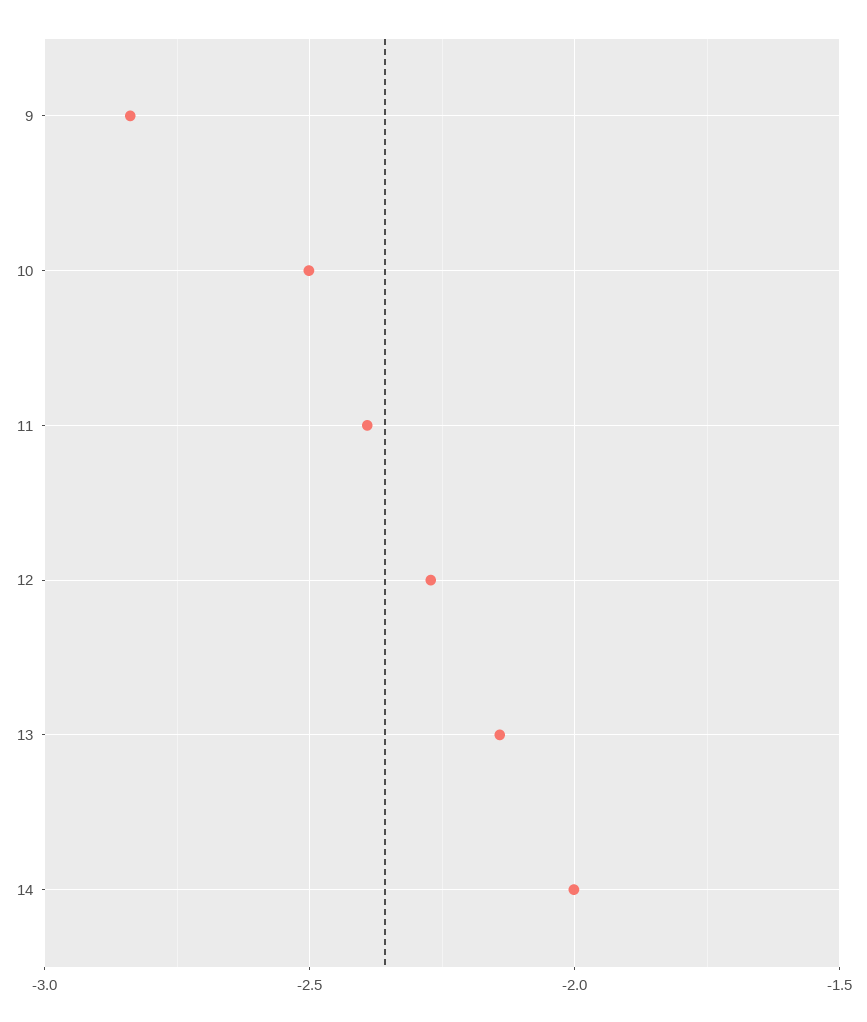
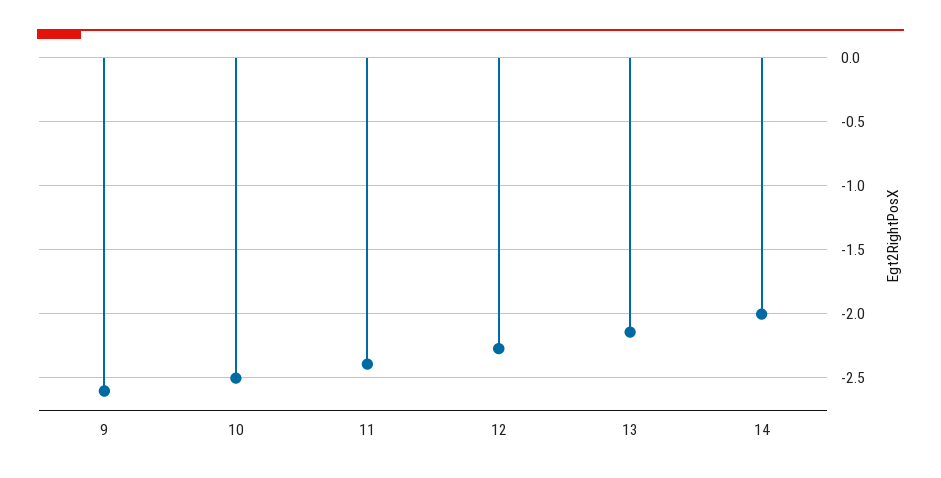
9: -2.85 -> -2.6

